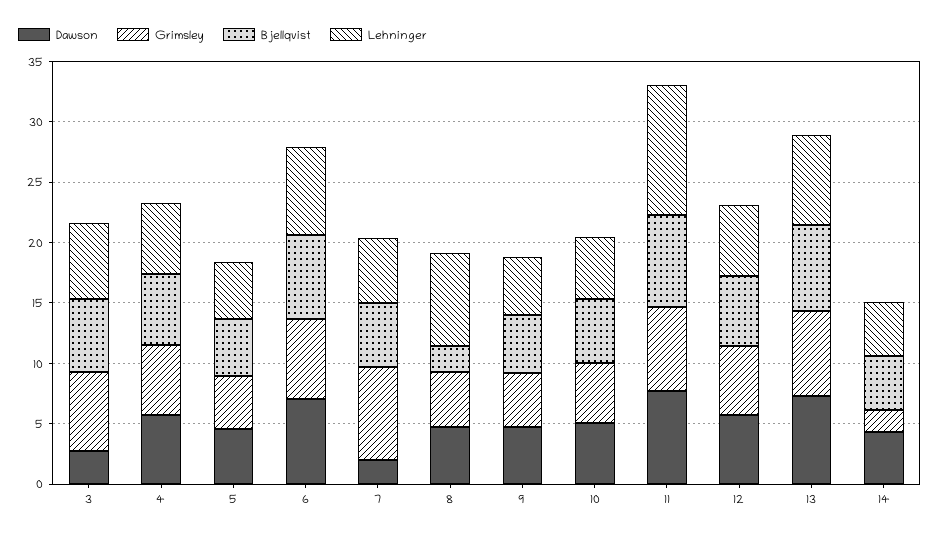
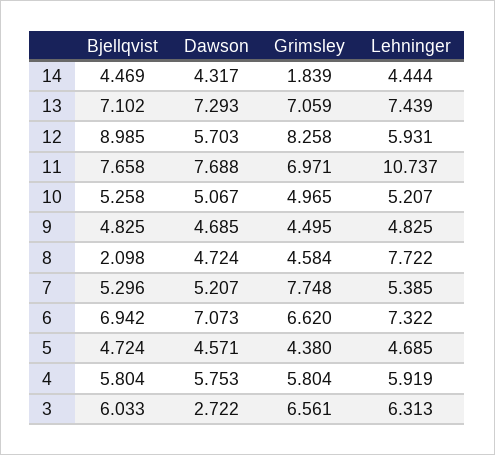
Dawson, 7: 2 -> 5.207
Grimsley, 12: 6 -> 8.258
Bjellqvist, 12: 6 -> 8.985

